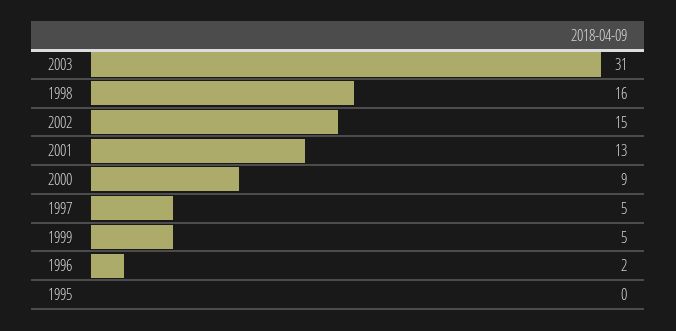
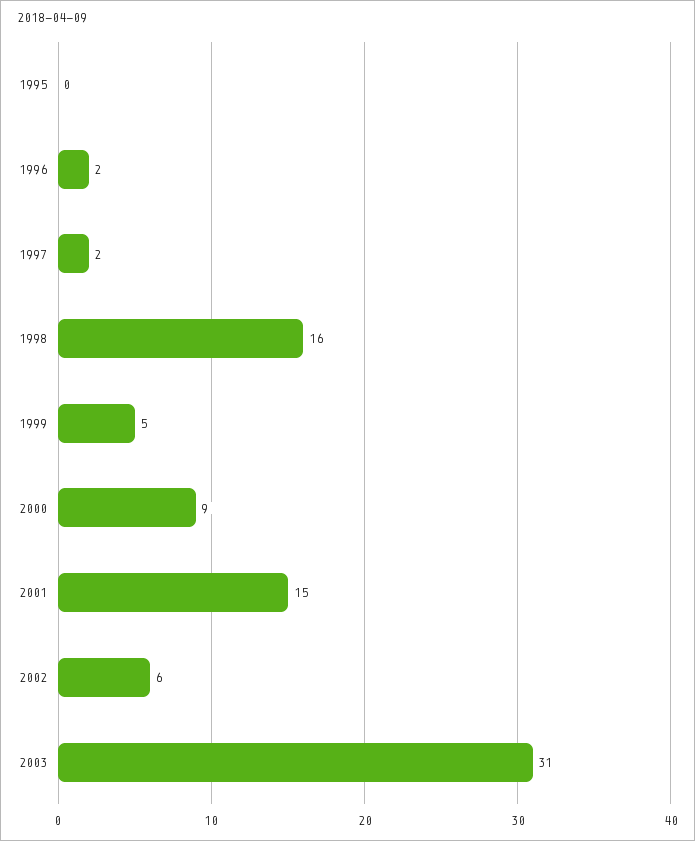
2002: 15 -> 6
2001: 13 -> 15
1997: 5 -> 2

